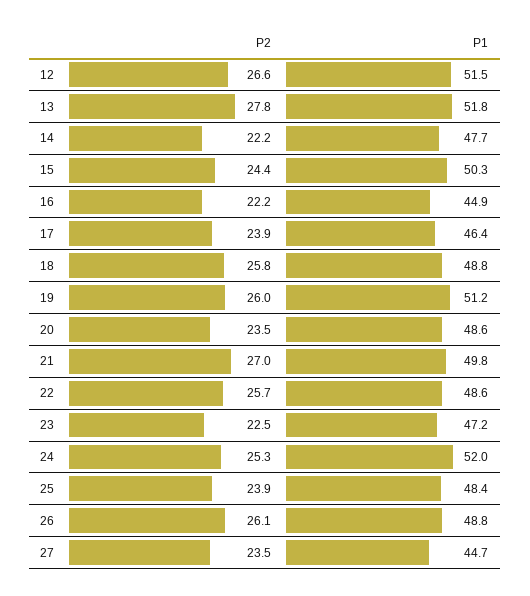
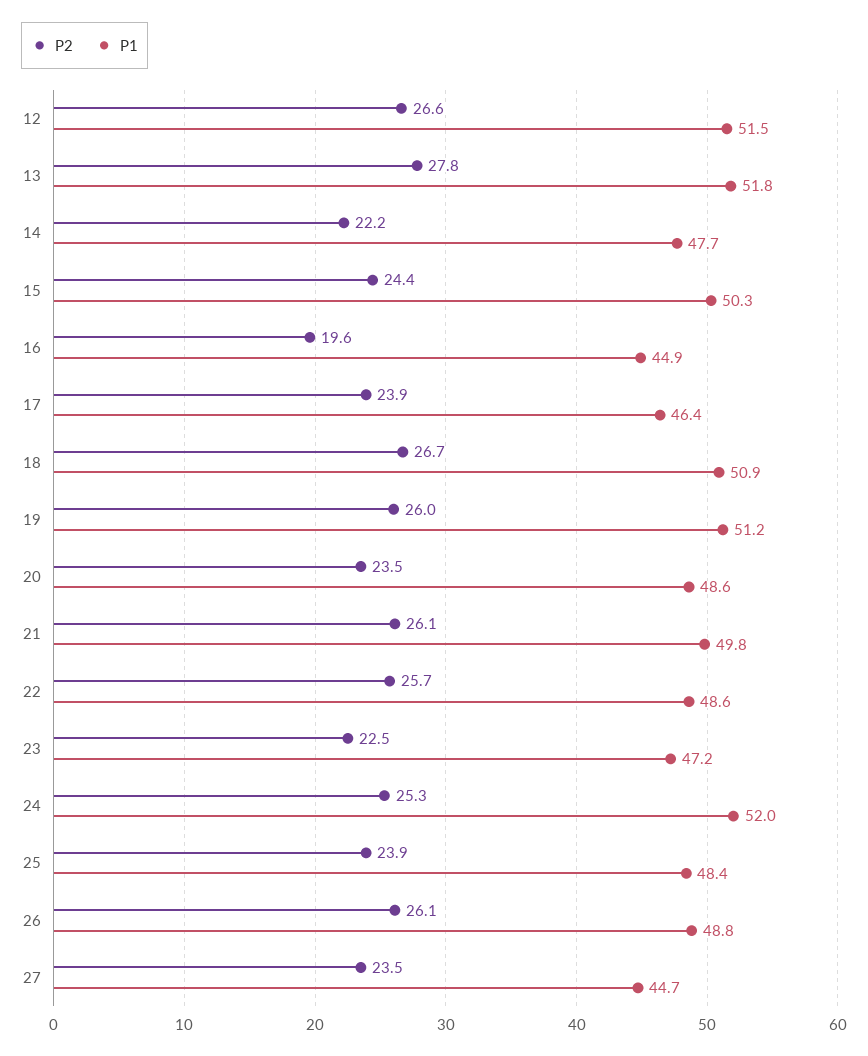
P2, 16: 22.2 -> 19.6
P2, 18: 25.8 -> 26.7
P1, 18: 48.8 -> 50.9
P2, 21: 27 -> 26.1

